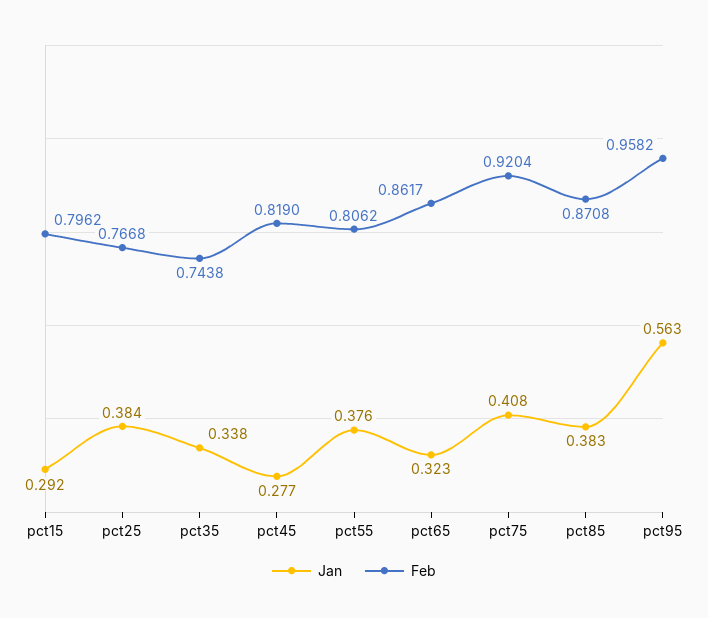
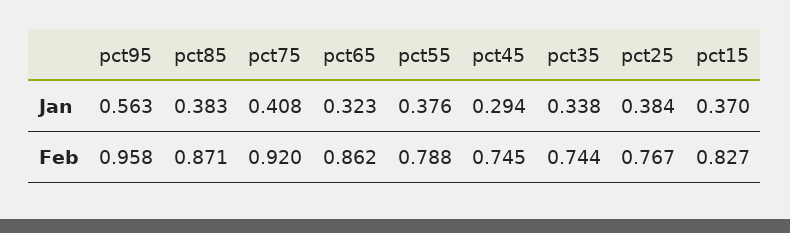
Jan, pct15: 0.292 -> 0.37
Feb, pct15: 0.7962 -> 0.827
Jan, pct45: 0.277 -> 0.294
Feb, pct45: 0.819 -> 0.745
Feb, pct55: 0.8062 -> 0.788

